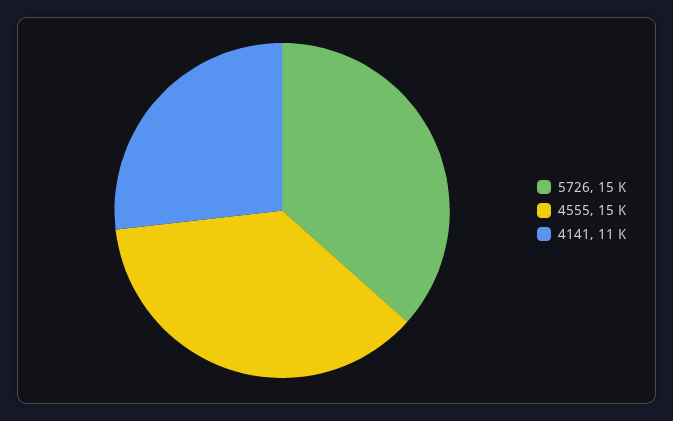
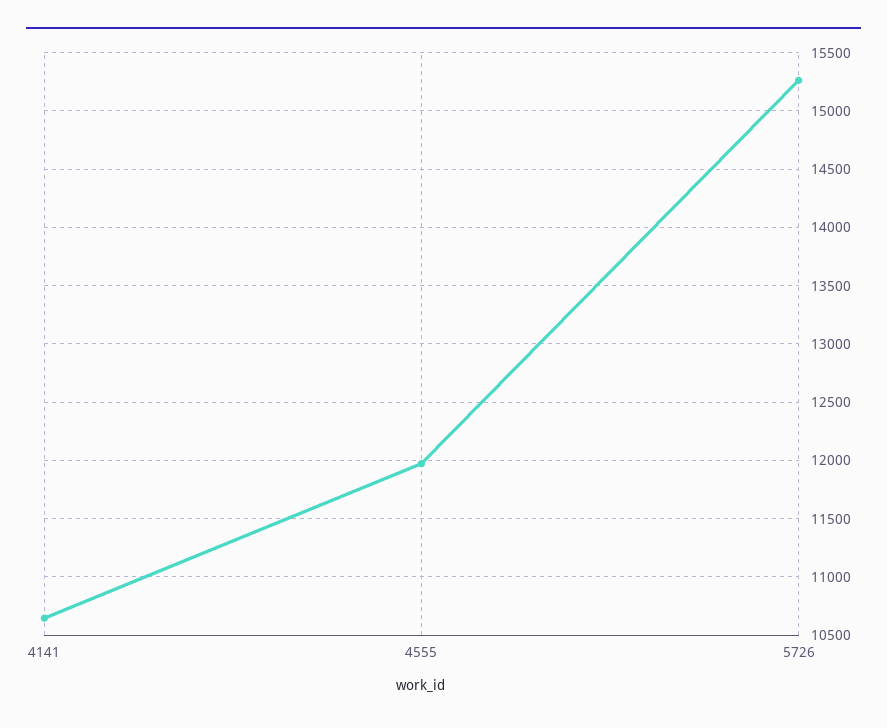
4555: 15000 -> 12000

